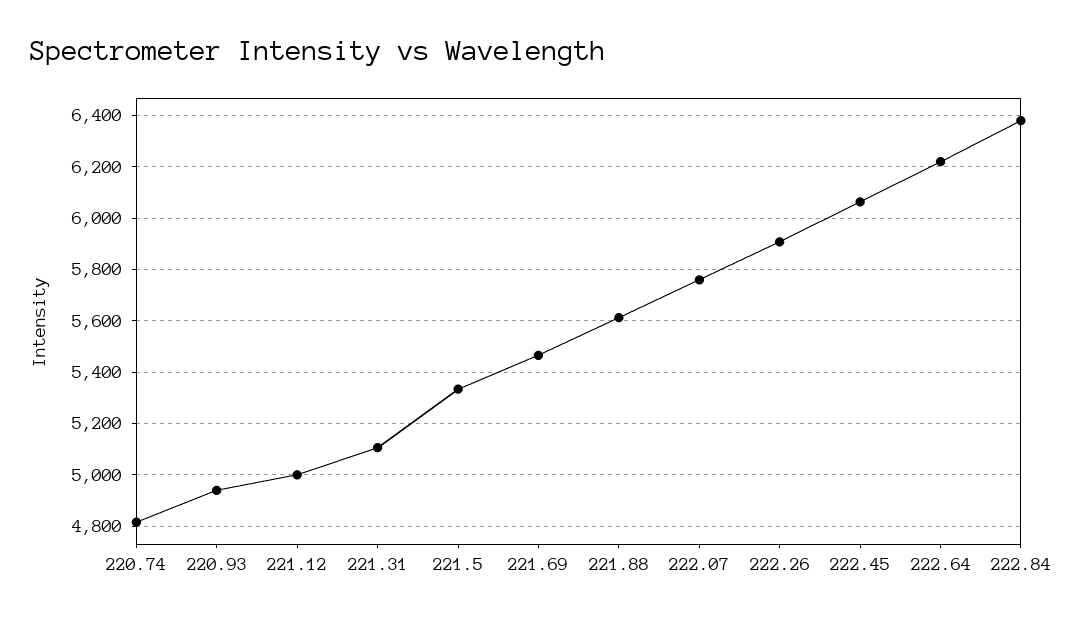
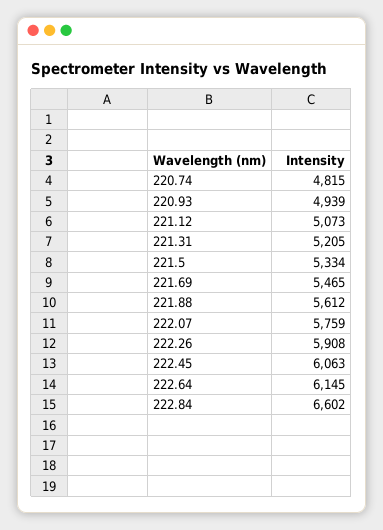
221.12: 5000 -> 5073
221.31: 5100 -> 5205
222.64: 6225 -> 6145
222.84: 6375 -> 6602

